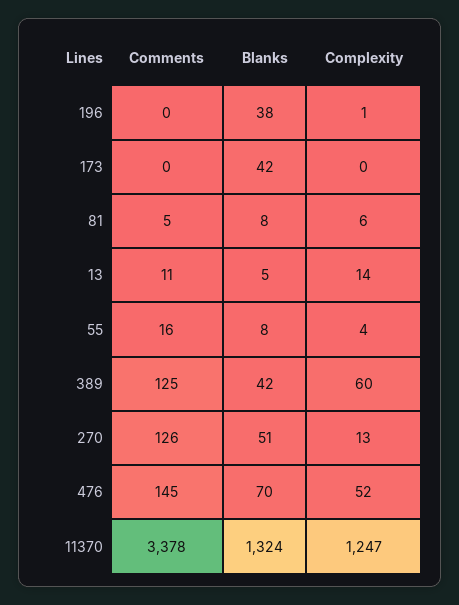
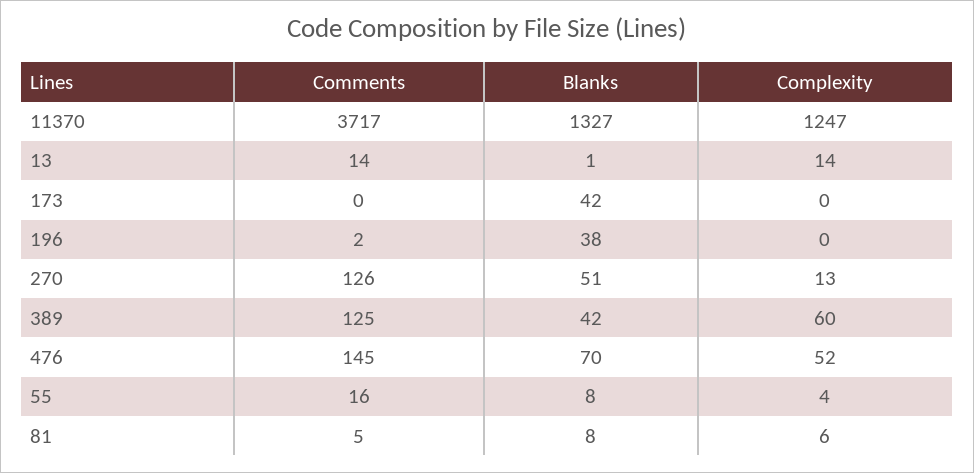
Comments, 196: 0 -> 2
Complexity, 196: 1 -> 0
Comments, 13: 11 -> 14
Blanks, 13: 5 -> 1
Comments, 11370: 3378 -> 3717
Blanks, 11370: 1324 -> 1327

